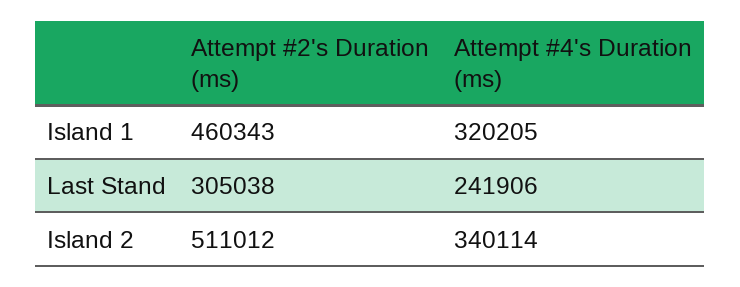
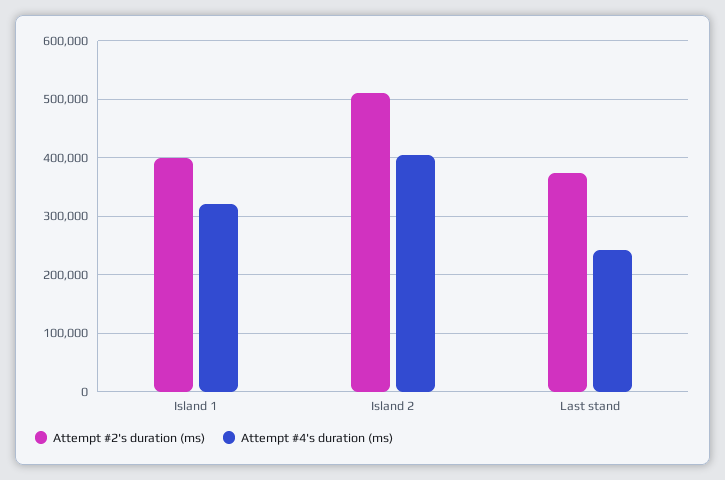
Attempt #2's Duration (ms), Island 1: 460343 -> 400000
Attempt #2's Duration (ms), Last Stand: 305038 -> 380000
Attempt #4's Duration (ms), Island 2: 340114 -> 400000

